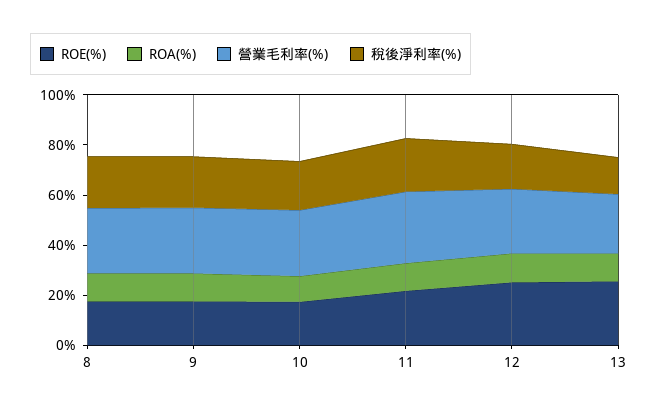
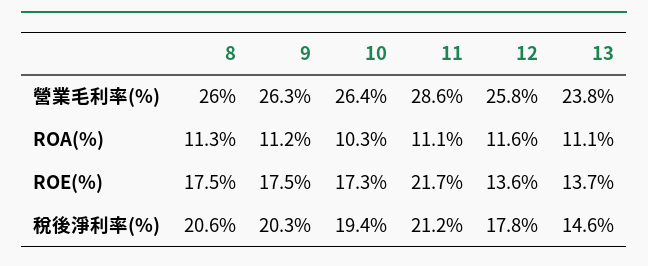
ROE(%), 12: 25 -> 13.6
ROE(%), 13: 25 -> 13.7

